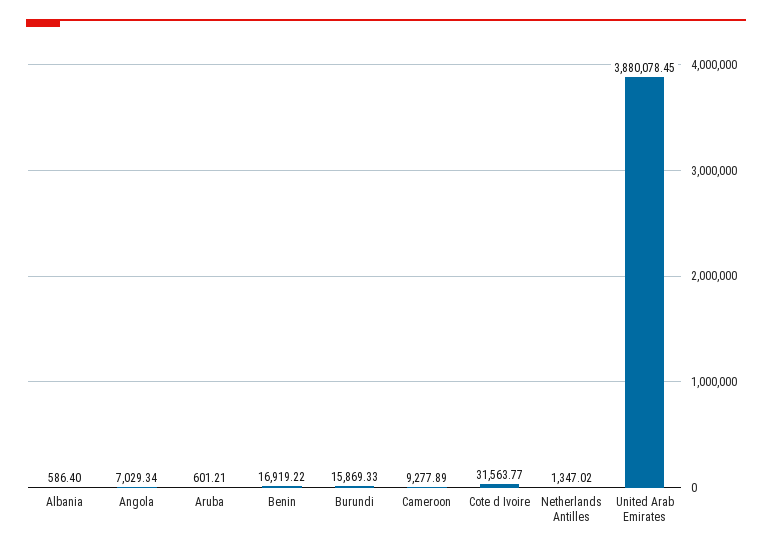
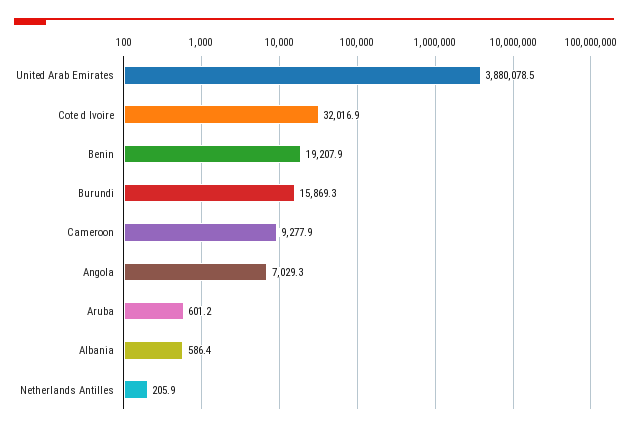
Benin: 16919.22 -> 19207.9
Cote d Ivoire: 31563.77 -> 32016.9
Netherlands Antilles: 1347.02 -> 205.9

